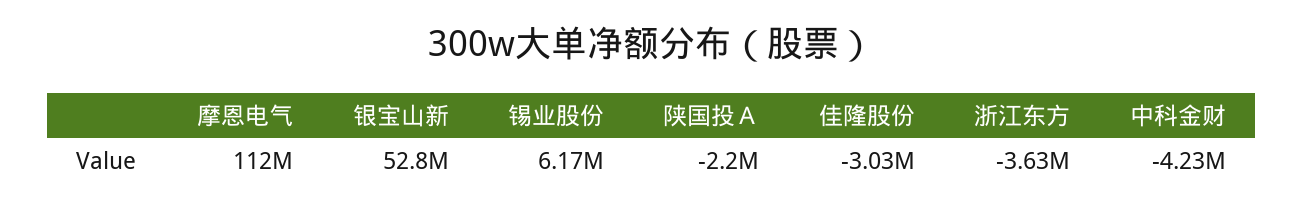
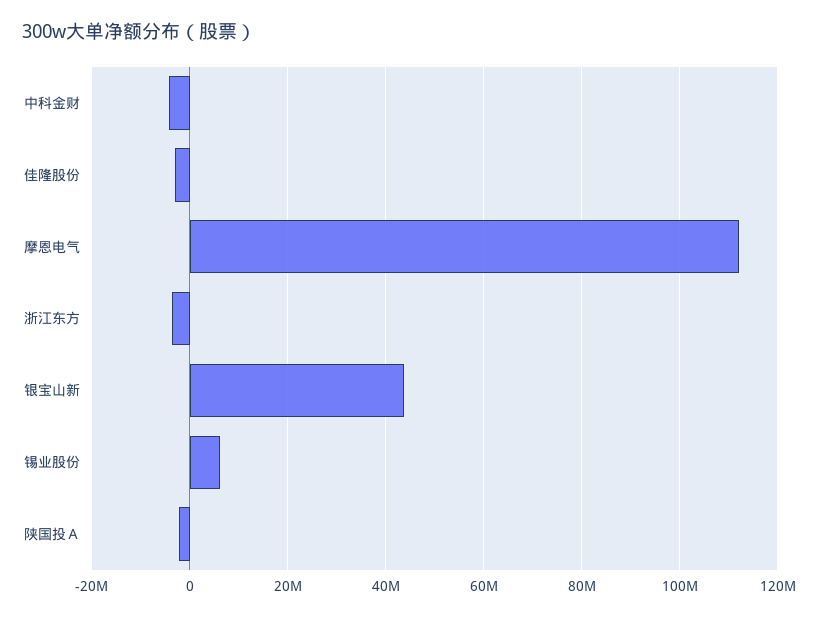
银宝山新: 52800000 -> 44000000

